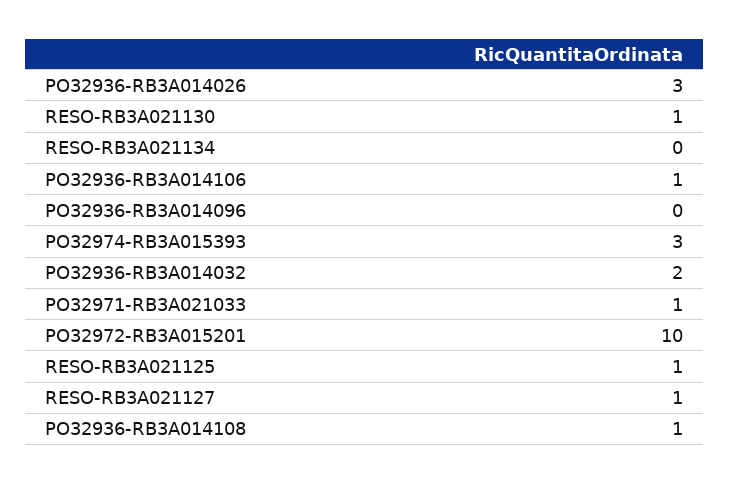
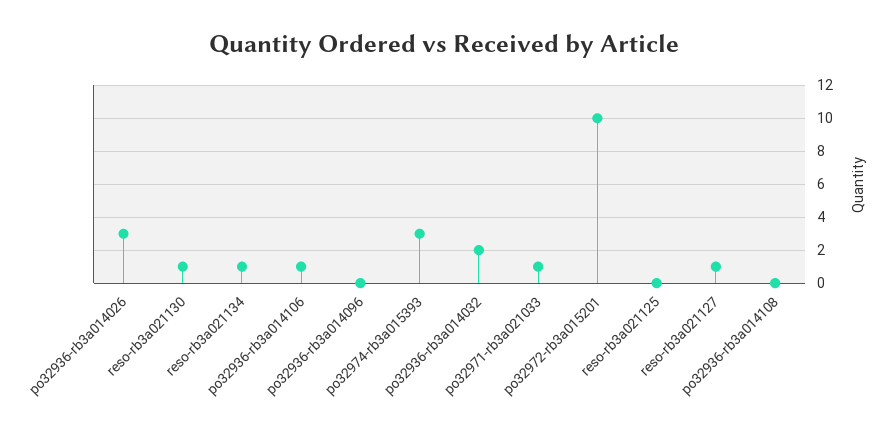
RESO-RB3A021134: 0 -> 1
RESO-RB3A021125: 1 -> 0
PO32936-RB3A014108: 1 -> 0

